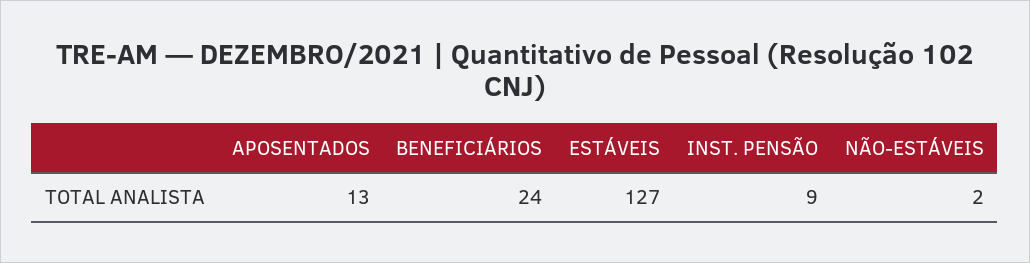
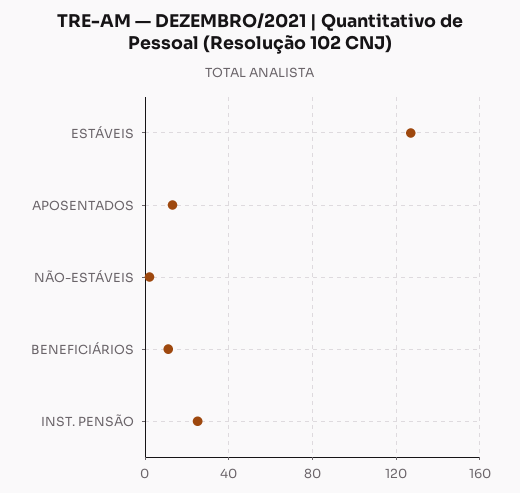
BENEFICIÁRIOS: 24 -> 10
INST. PENSÃO: 9 -> 25

